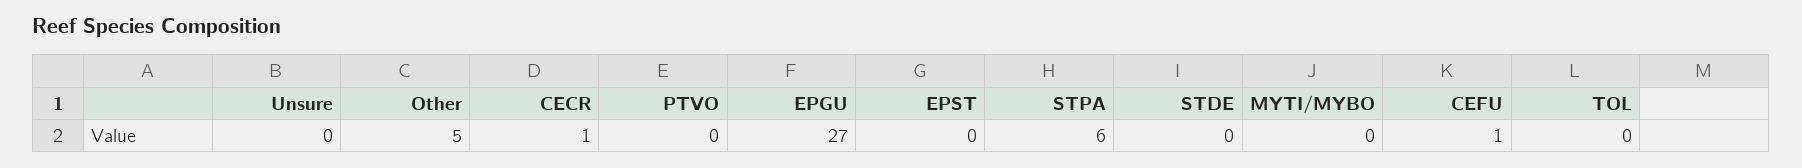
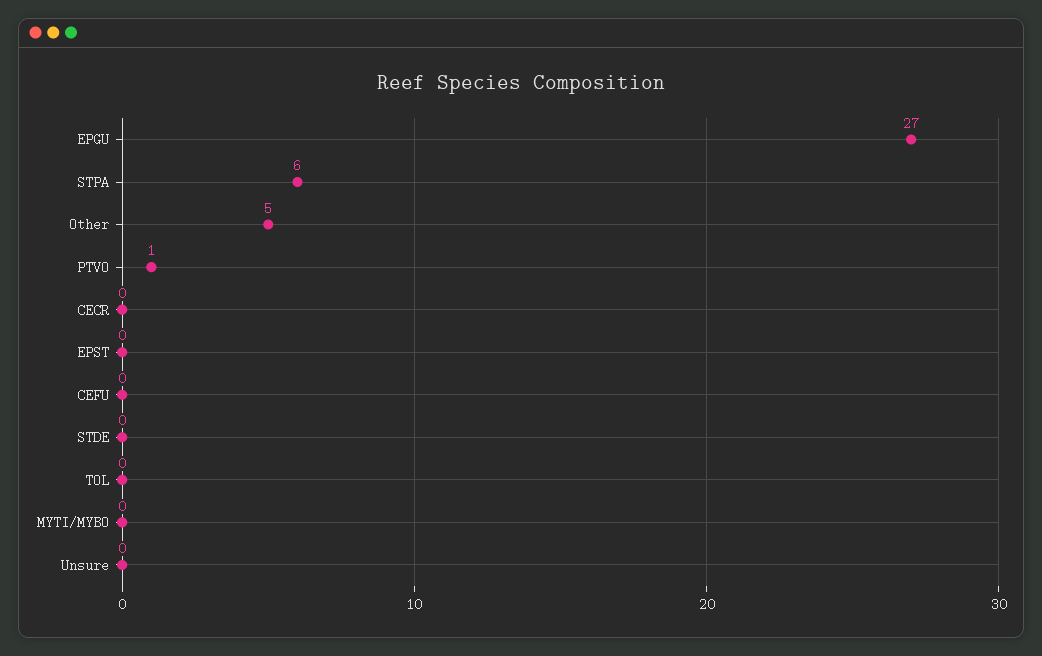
CECR: 1 -> 0
PTVO: 0 -> 1
CEFU: 1 -> 0

